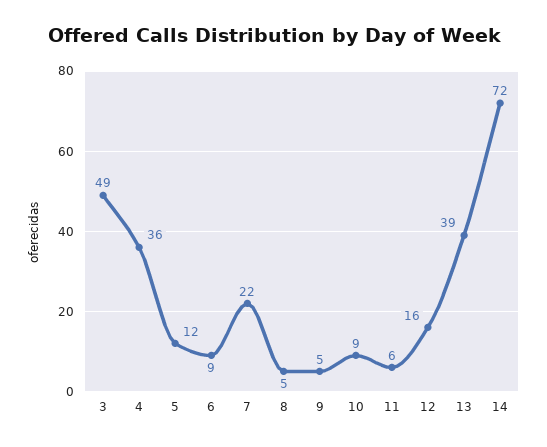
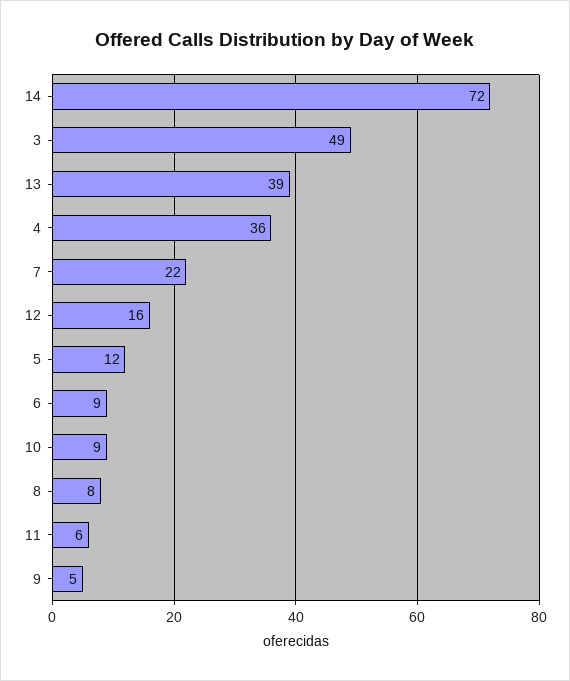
8: 5 -> 8

